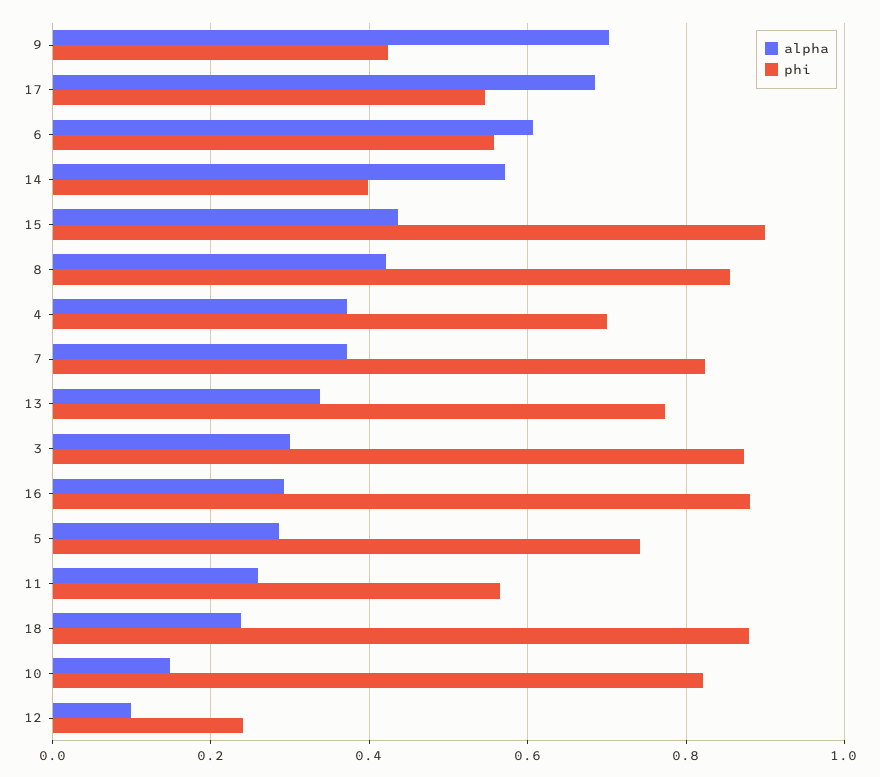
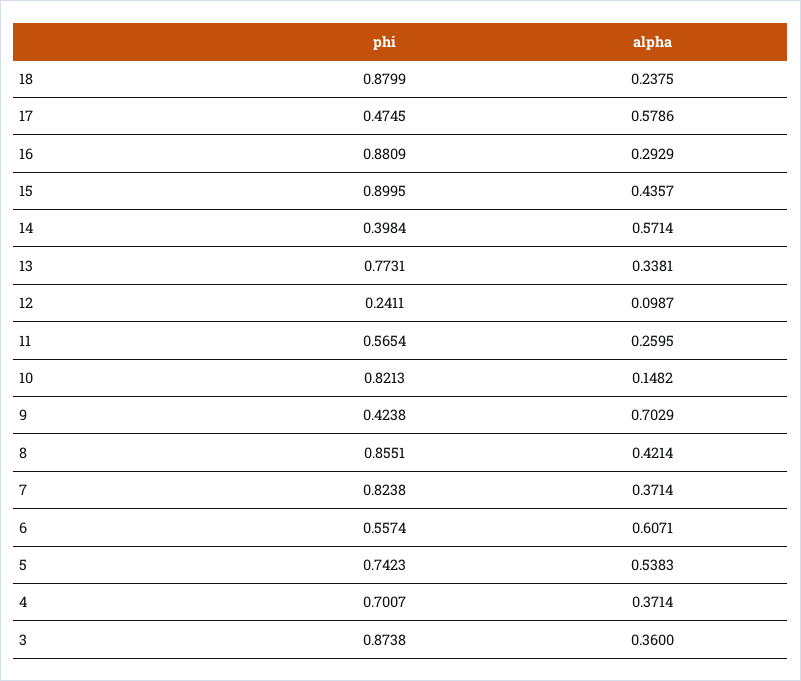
alpha, 17: 0.68 -> 0.5786
phi, 17: 0.54 -> 0.4745
alpha, 3: 0.3 -> 0.36
alpha, 5: 0.28 -> 0.5383

